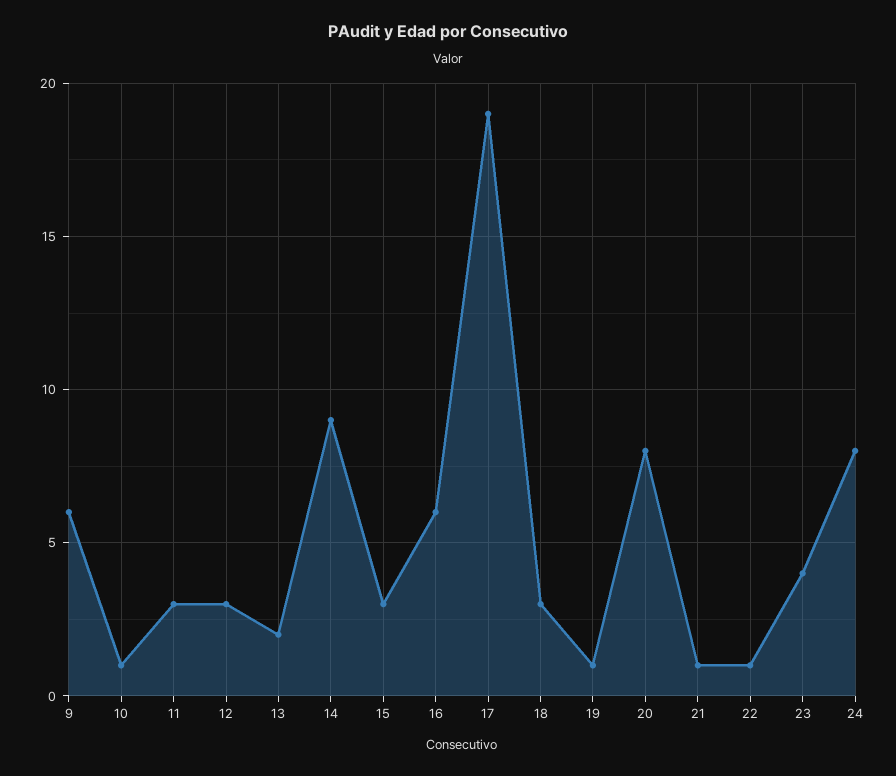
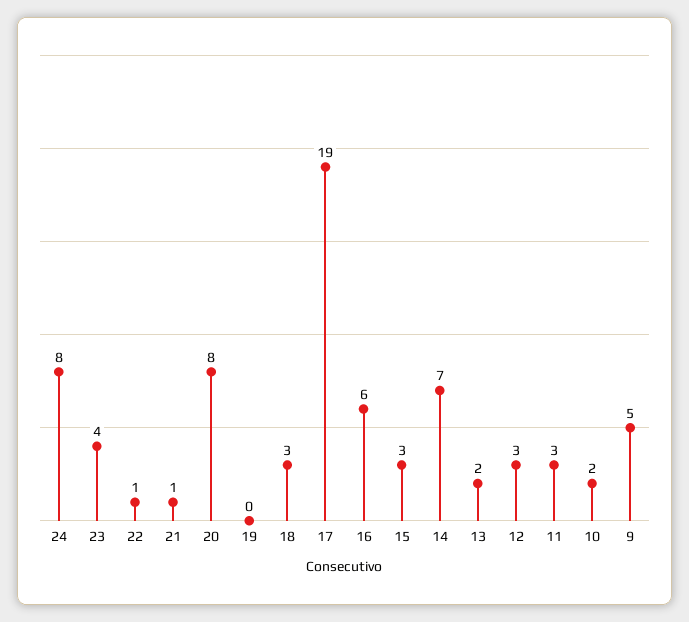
9: 6 -> 5
10: 1 -> 2
14: 9 -> 7
19: 1 -> 0

